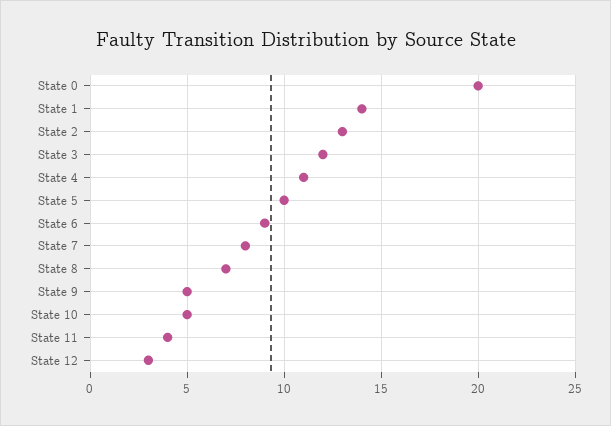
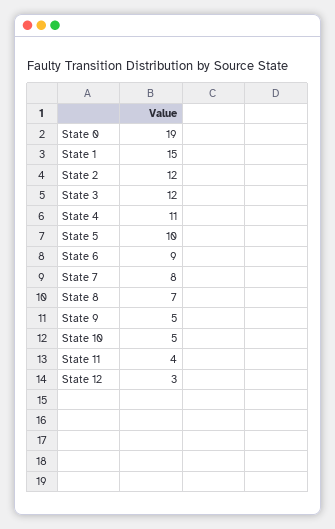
State 0: 20 -> 19
State 1: 14 -> 15
State 2: 13 -> 12

